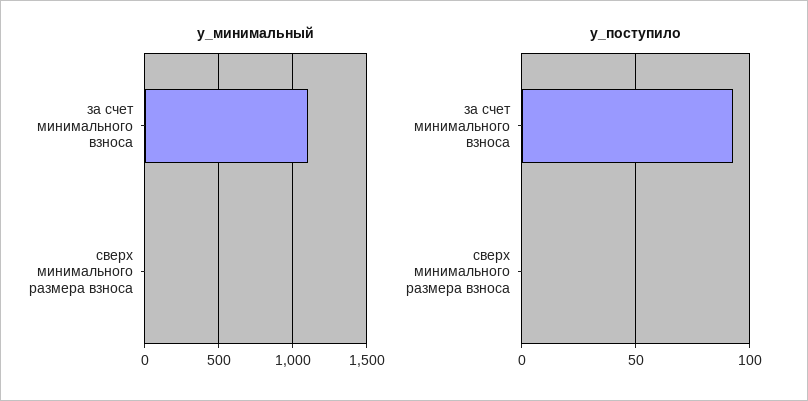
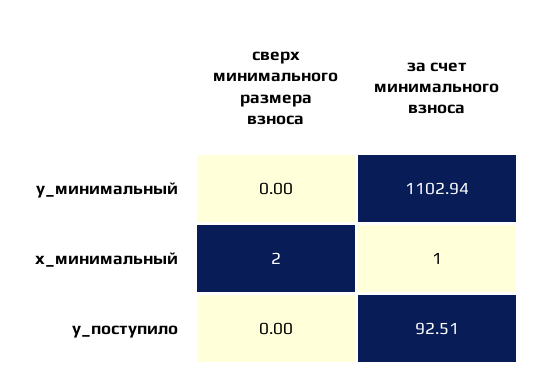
x_минимальный, сверх минимального размера взноса: none -> 2
x_минимальный, за счет минимального взноса: none -> 1

